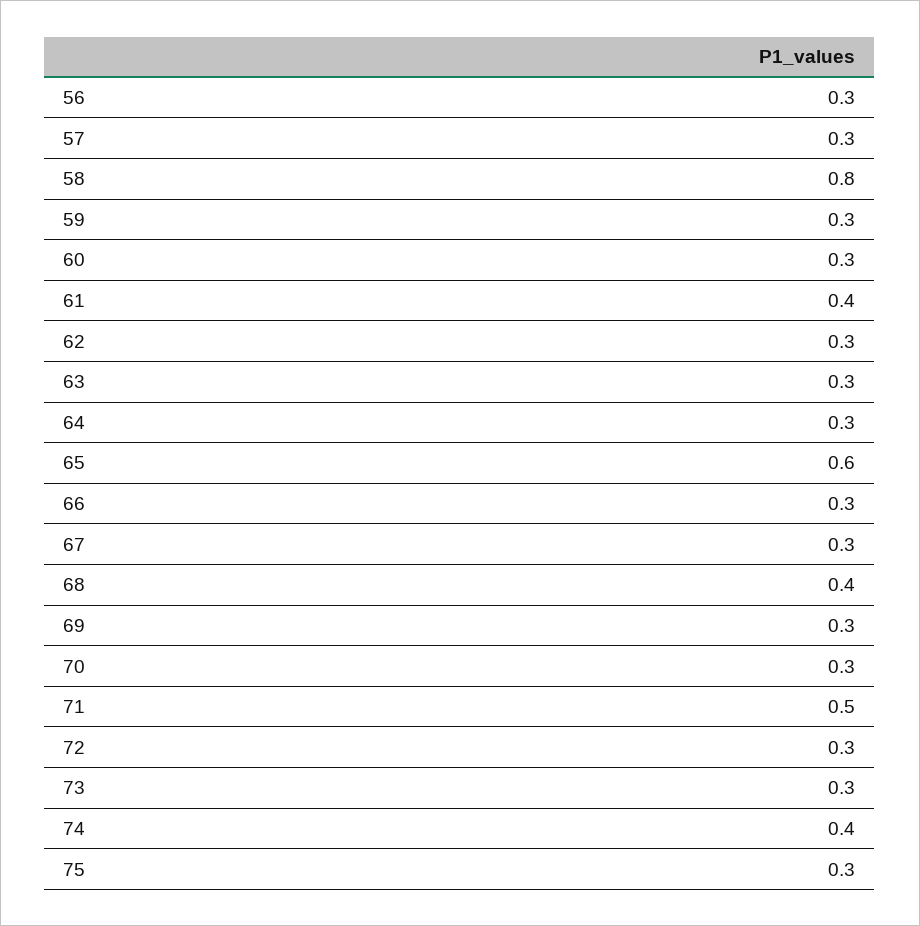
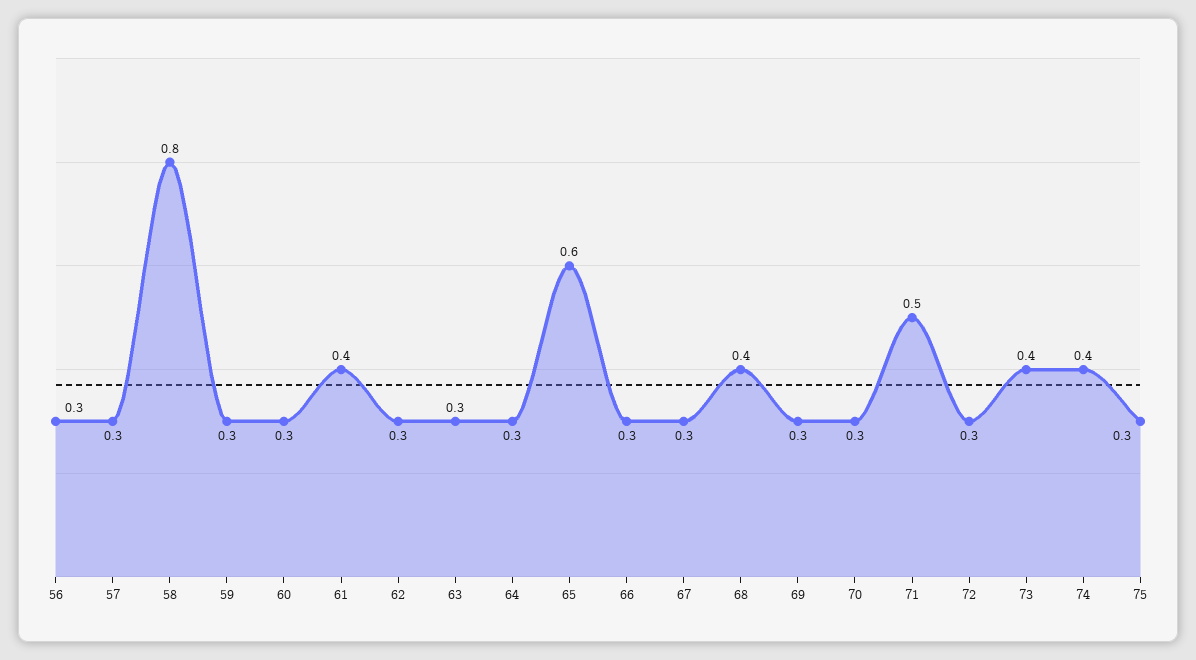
73: 0.3 -> 0.4

